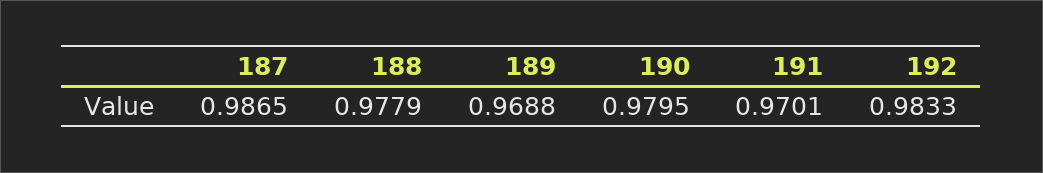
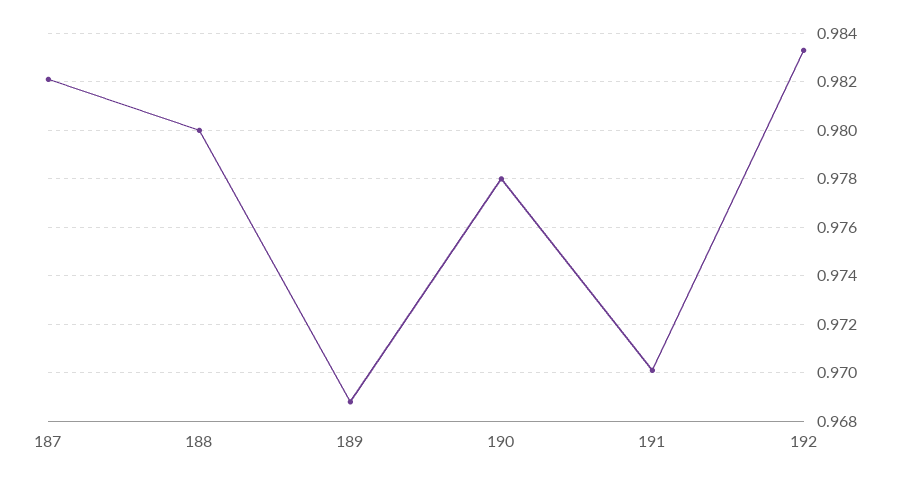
187: 0.9865 -> 0.982
188: 0.9779 -> 0.98
190: 0.9795 -> 0.978

